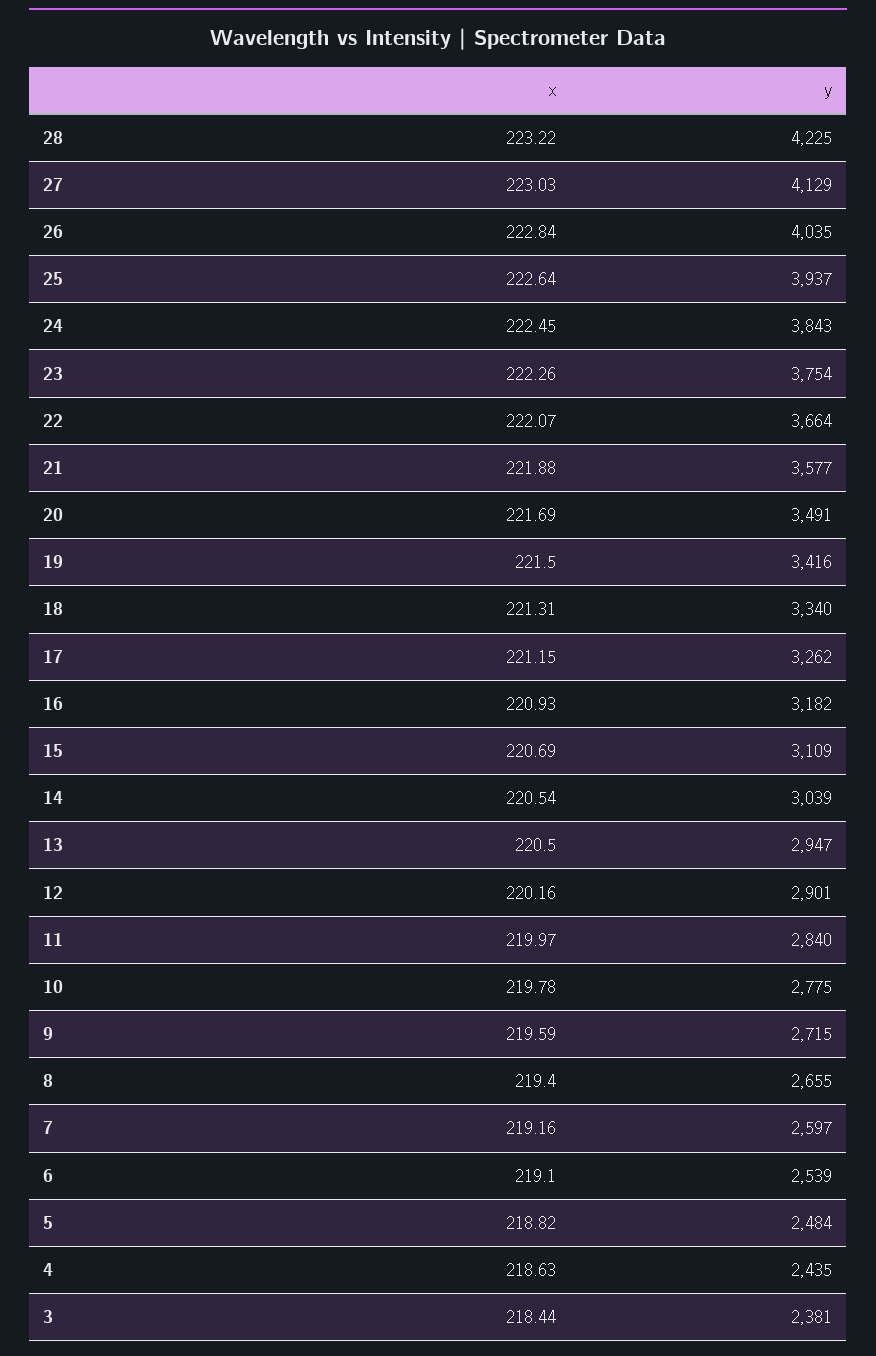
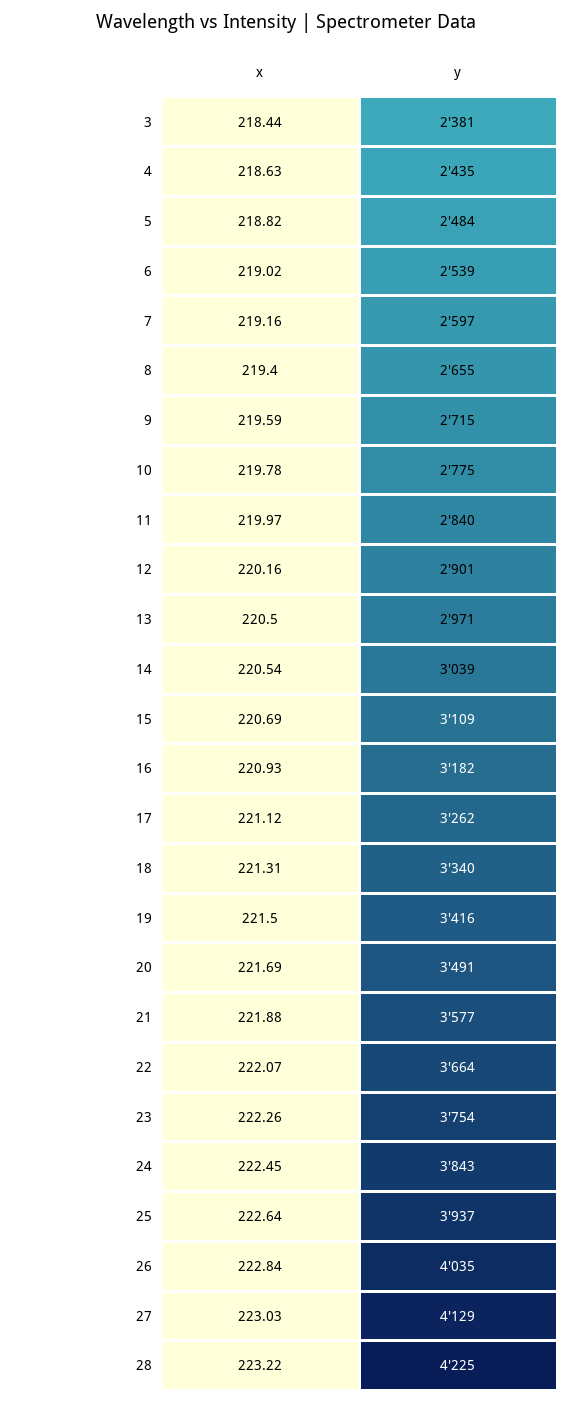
x, 17: 221.15 -> 221.12
y, 13: 2947 -> 2971
x, 6: 219.1 -> 219.02

